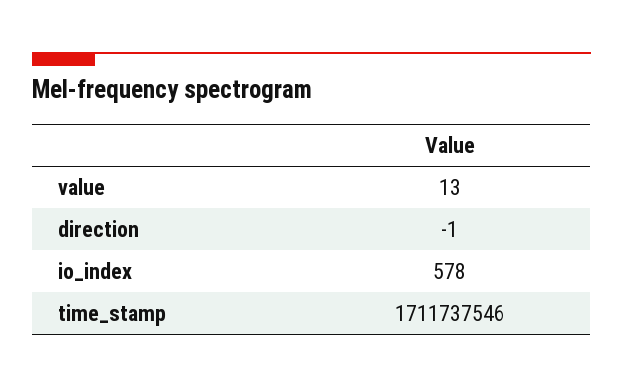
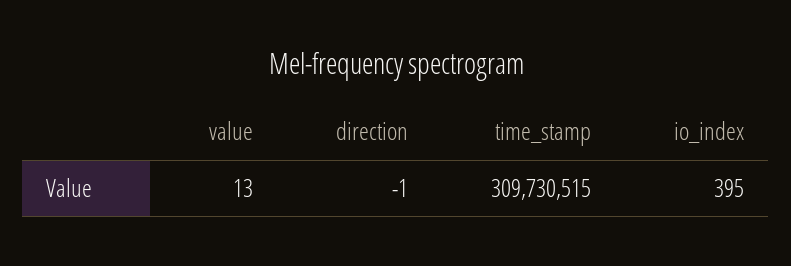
io_index: 578 -> 395
time_stamp: 1711737546 -> 309730515

